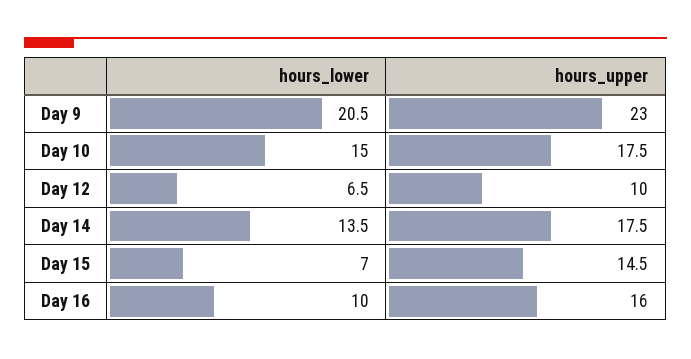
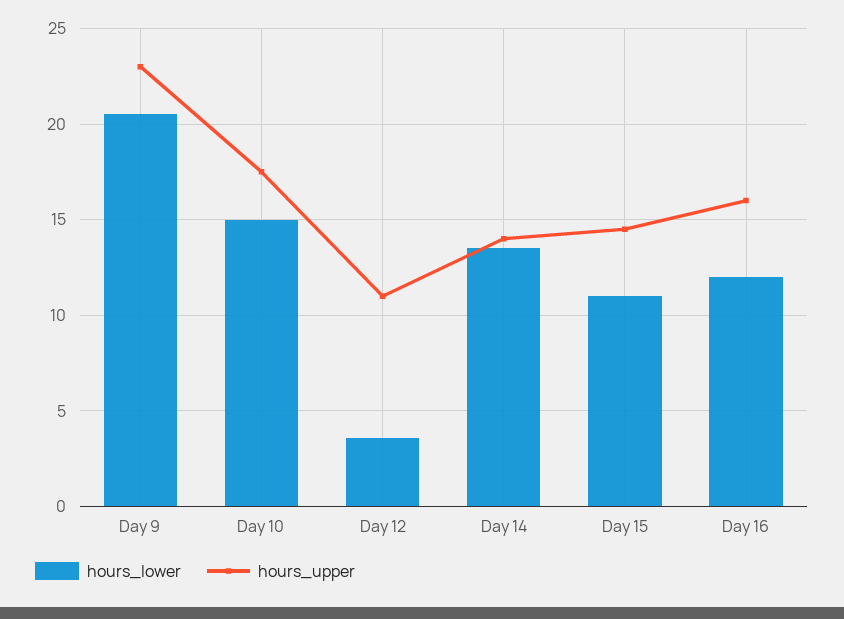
hours_lower, Day 12: 6.5 -> 3.5
hours_upper, Day 12: 10 -> 11
hours_upper, Day 14: 17.5 -> 14
hours_lower, Day 15: 7 -> 11
hours_lower, Day 16: 10 -> 12

